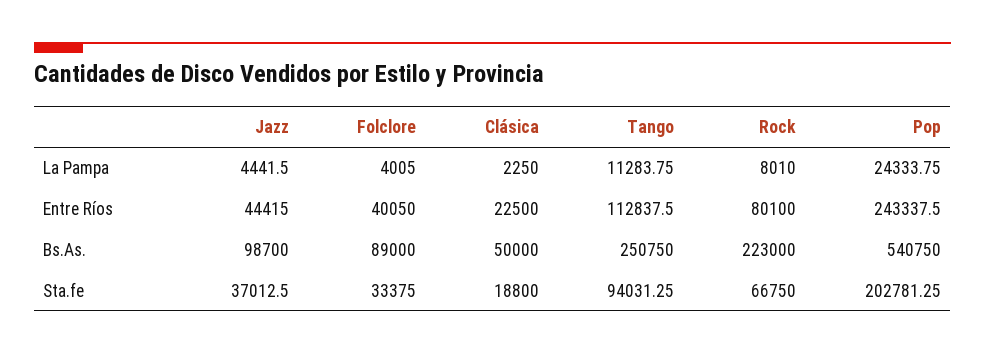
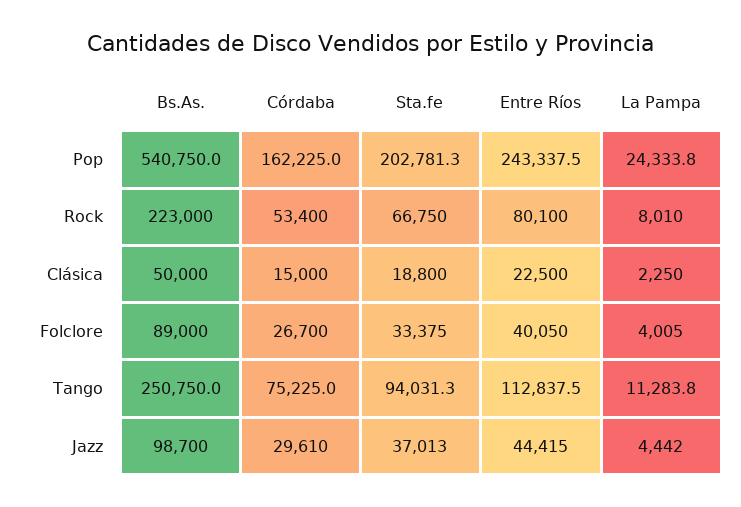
Pop, Córdaba: none -> 162225
Rock, Córdaba: none -> 53400
Clásica, Córdaba: none -> 15000
Folclore, Córdaba: none -> 26700
Tango, Córdaba: none -> 75225
Jazz, Córdaba: none -> 29610

